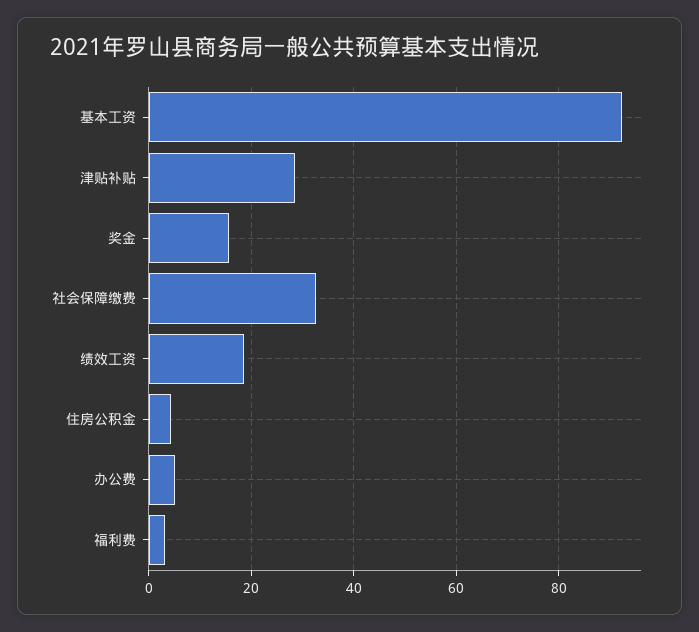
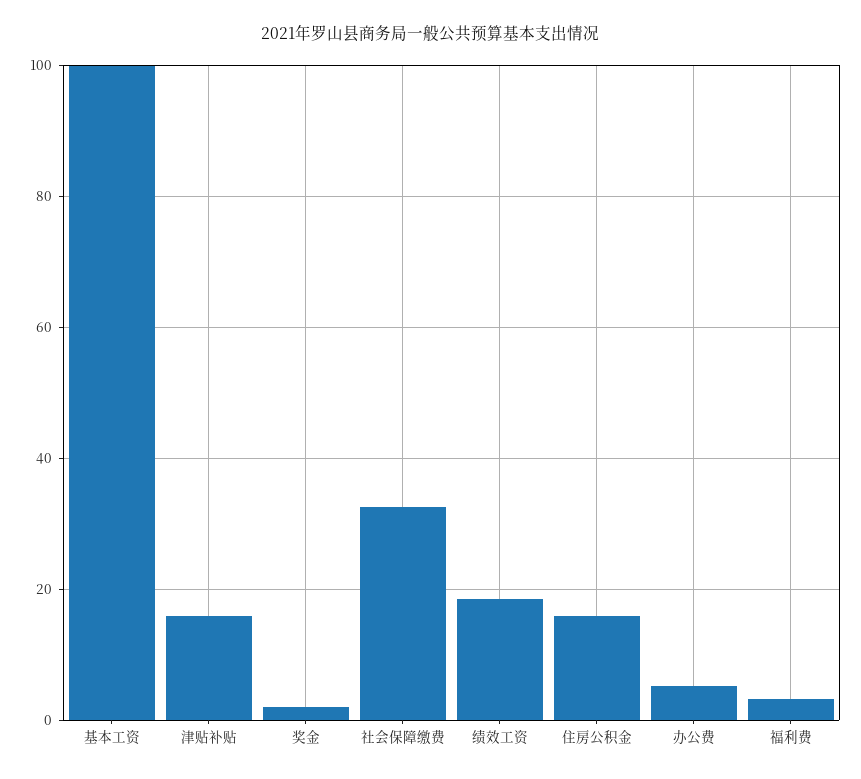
基本工资: 92 -> 100
津贴补贴: 28 -> 16
奖金: 16 -> 2
住房公积金: 4 -> 16

